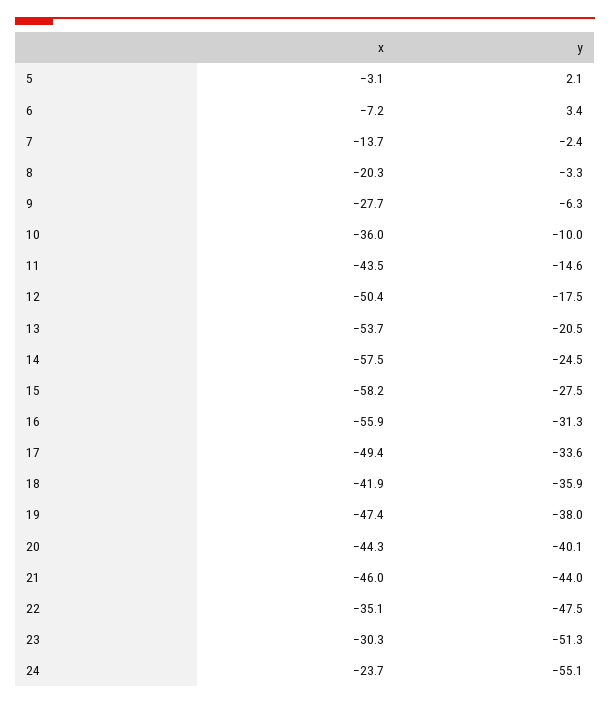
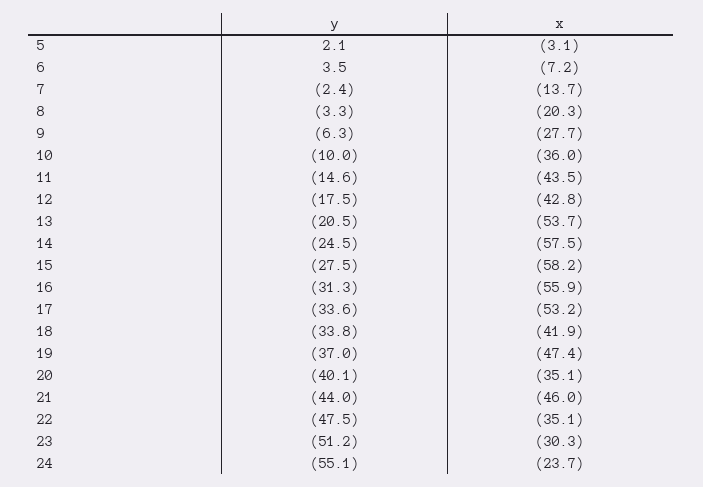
y, 6: 3.4 -> 3.5
x, 12: -50.4 -> -42.8
x, 17: -49.4 -> -53.2
y, 18: -35.9 -> -33.8
y, 19: -38 -> -37
x, 20: -44.3 -> -35.1
y, 23: -51.3 -> -51.2

